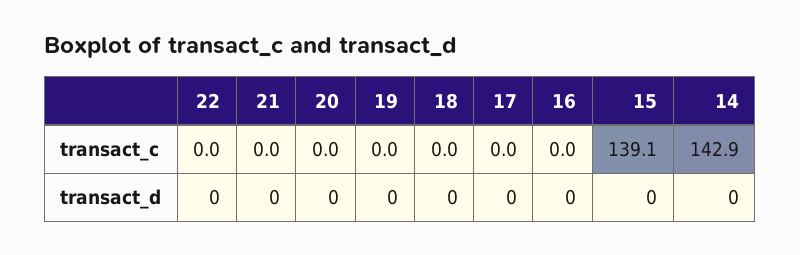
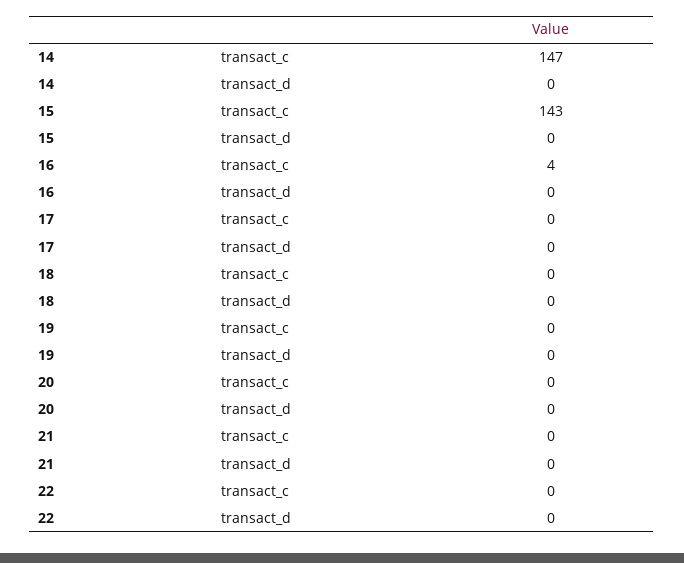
16, transact_c: 0 -> 4
15, transact_c: 139.1 -> 143
14, transact_c: 142.9 -> 147

